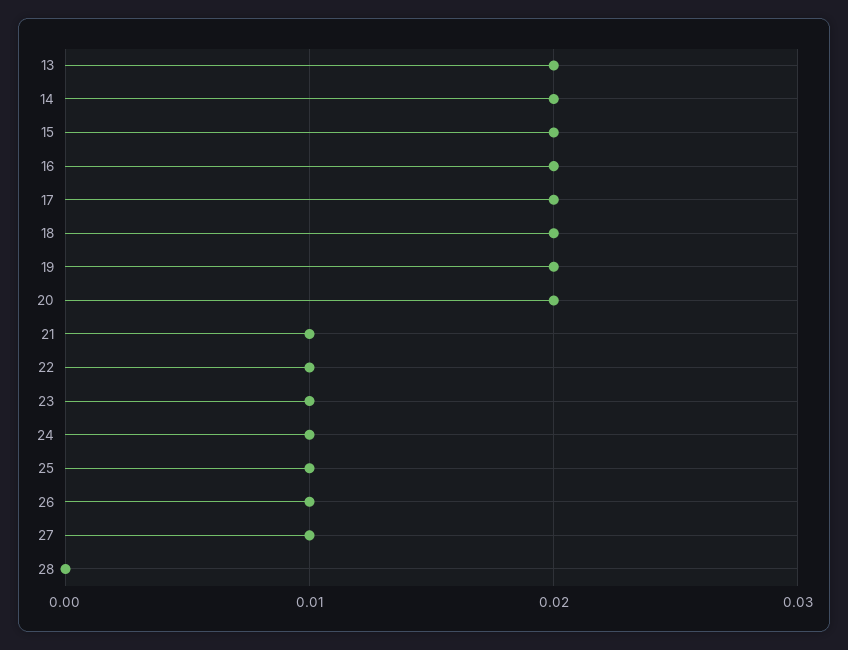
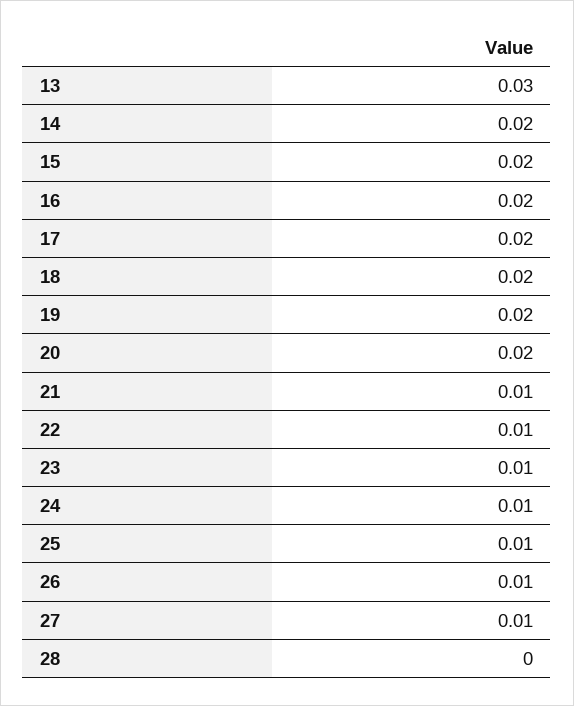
13: 0.02 -> 0.03

